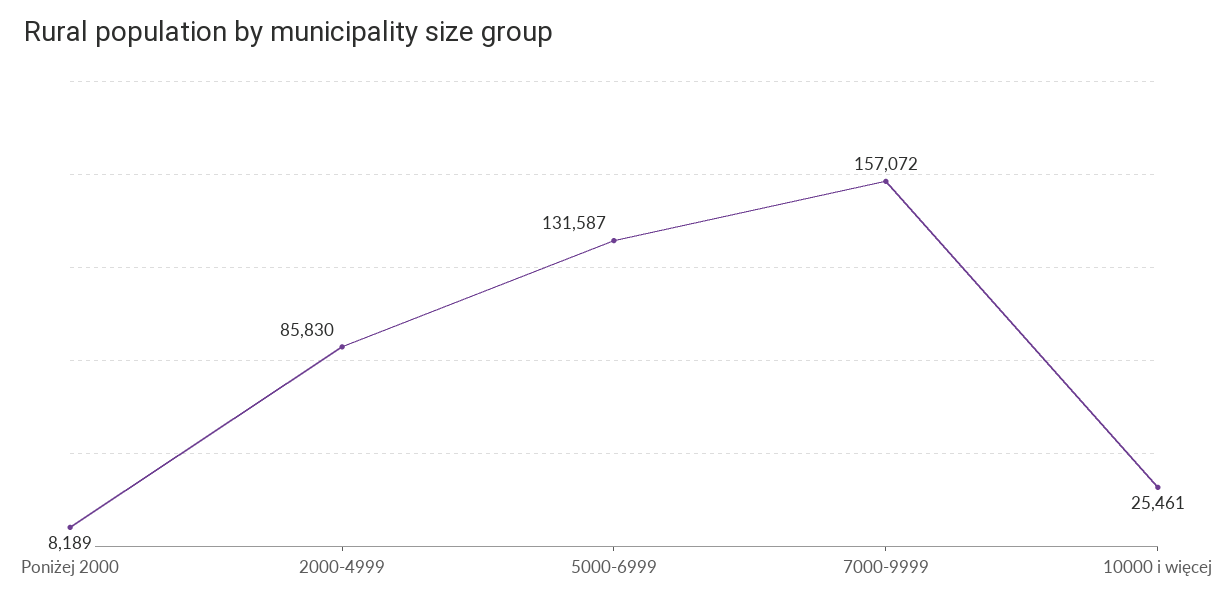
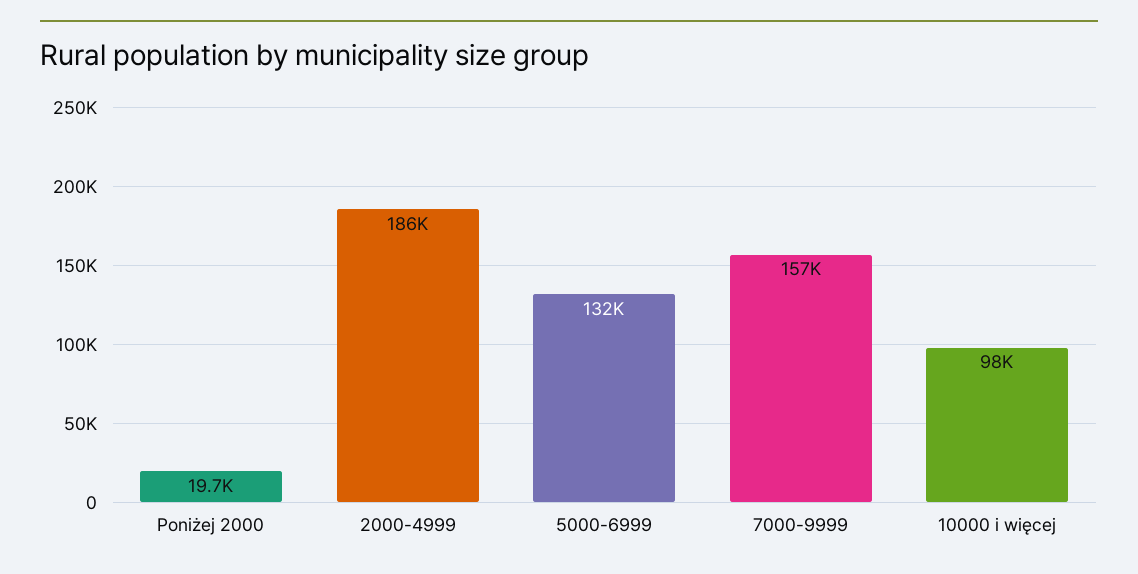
Poniżej 2000: 8189 -> 19700
2000-4999: 85830 -> 186000
10000 i więcej: 25461 -> 98000

